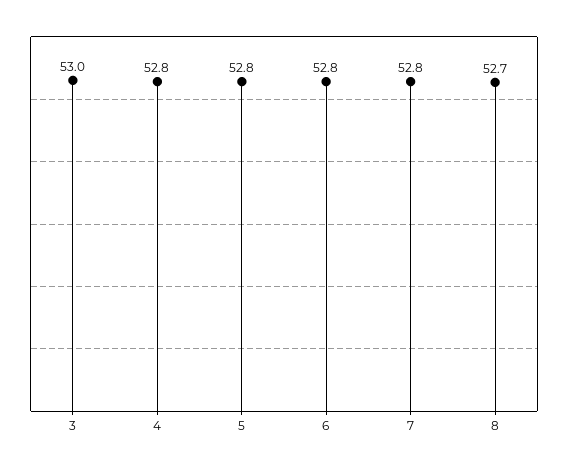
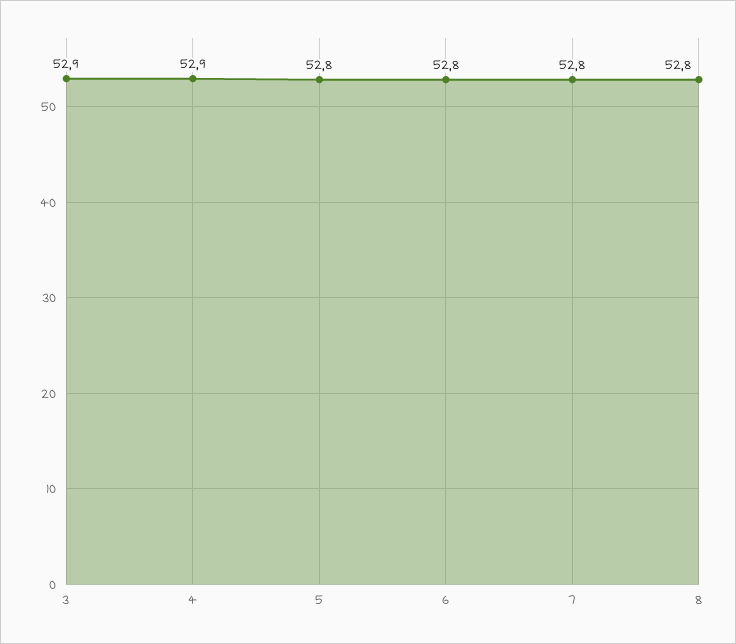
3: 53 -> 52.9
4: 52.8 -> 52.9
8: 52.7 -> 52.8

